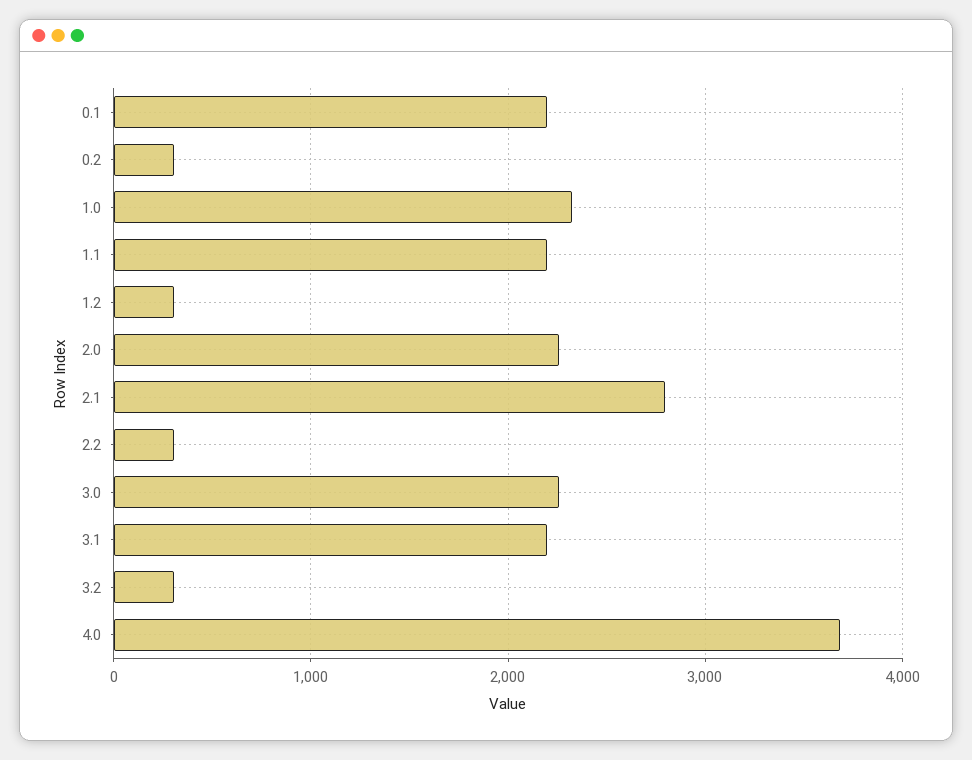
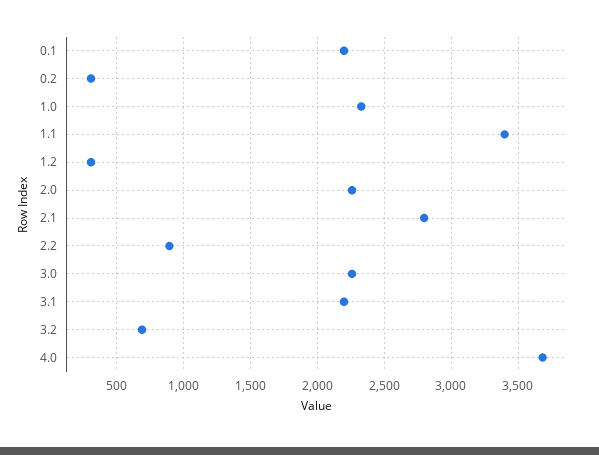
1.1: 2200 -> 3400
2.2: 300 -> 900
3.2: 300 -> 700

